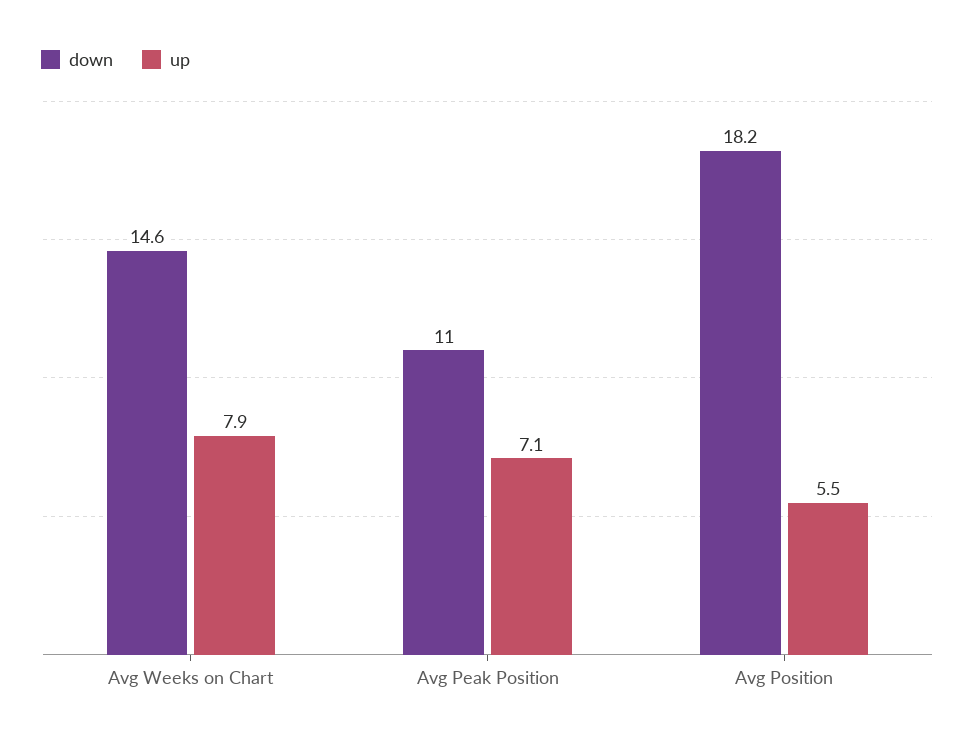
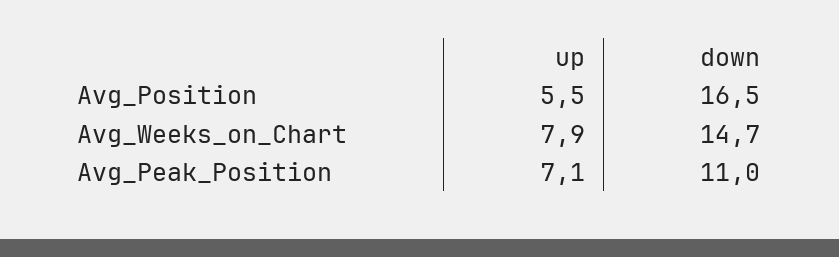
down, Avg Weeks on Chart: 14.6 -> 14.7
down, Avg Position: 18.2 -> 16.5

